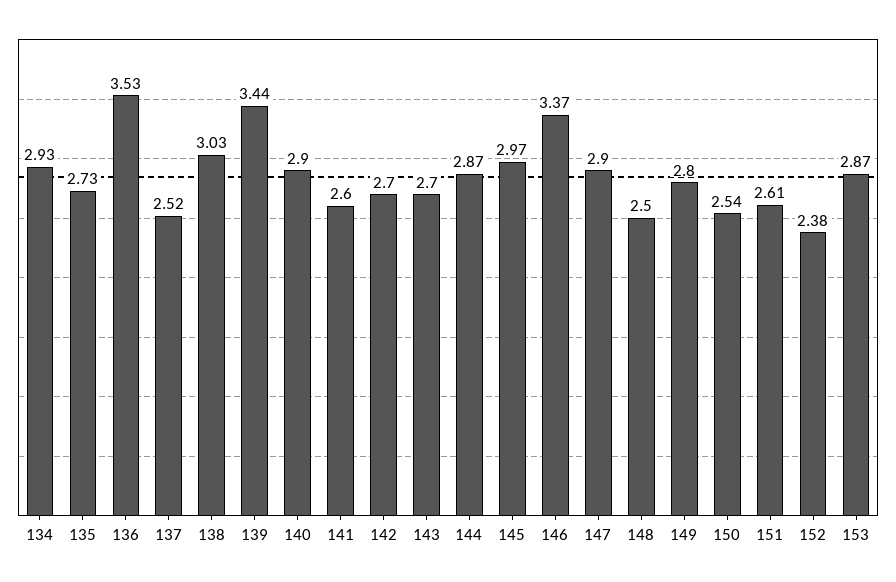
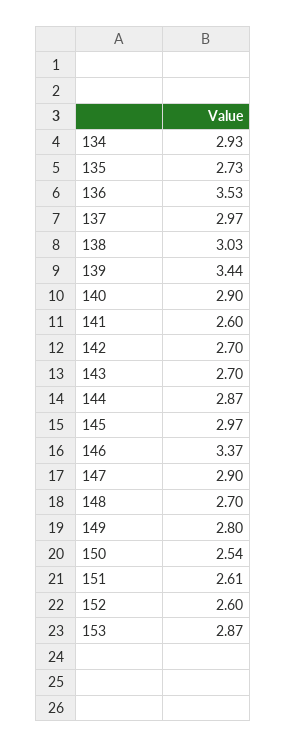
137: 2.52 -> 2.97
148: 2.5 -> 2.7
152: 2.38 -> 2.6

